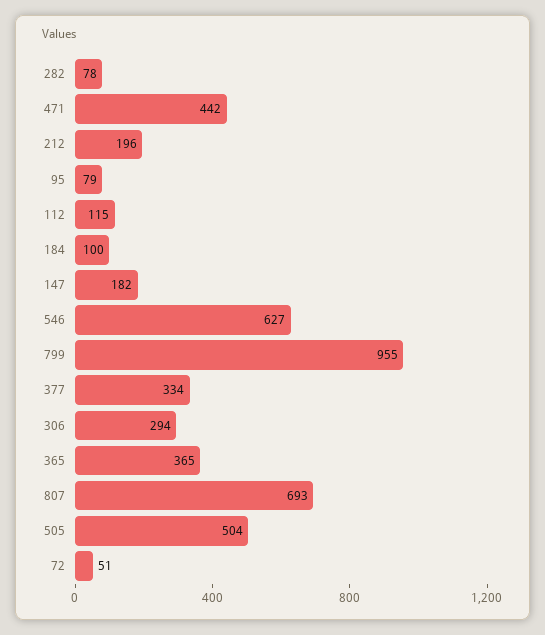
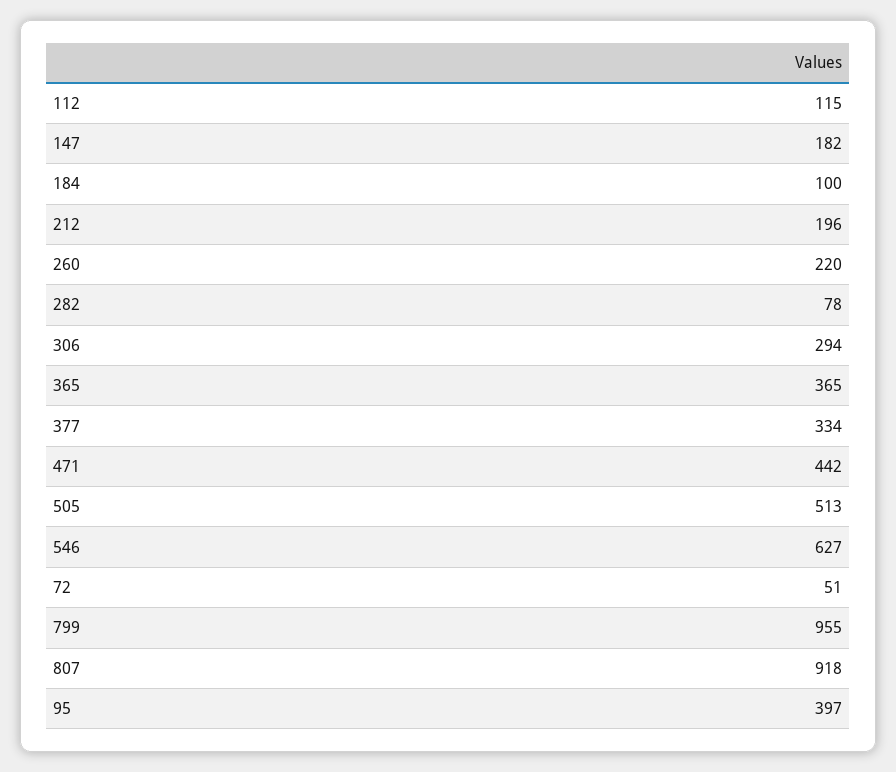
95: 79 -> 397
807: 693 -> 918
505: 504 -> 513
260: none -> 220

